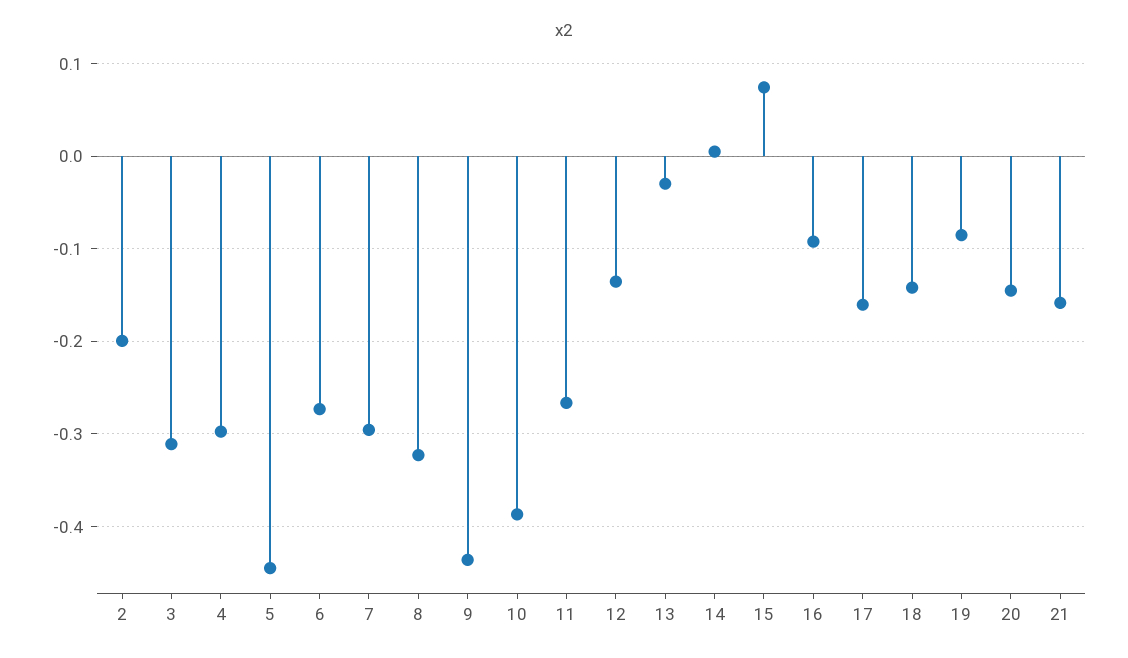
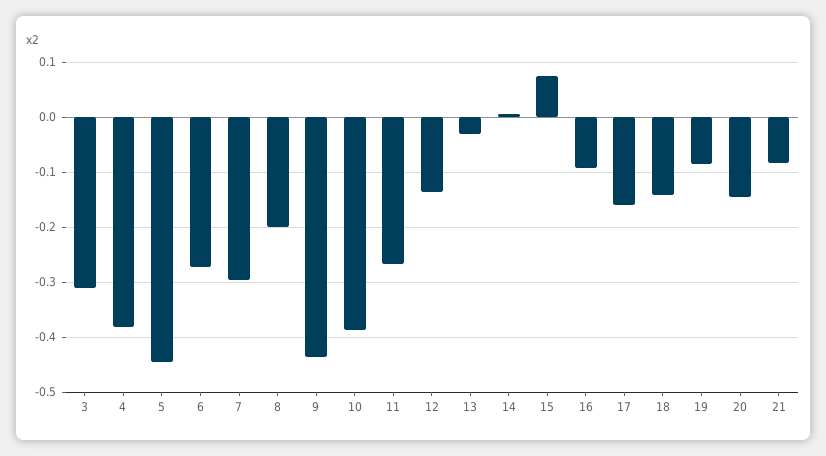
2: -0.2 -> none
4: -0.3 -> -0.38
8: -0.32 -> -0.2
21: -0.16 -> -0.08

